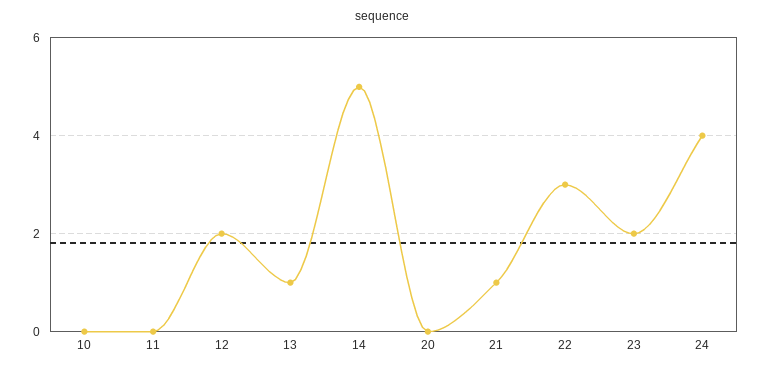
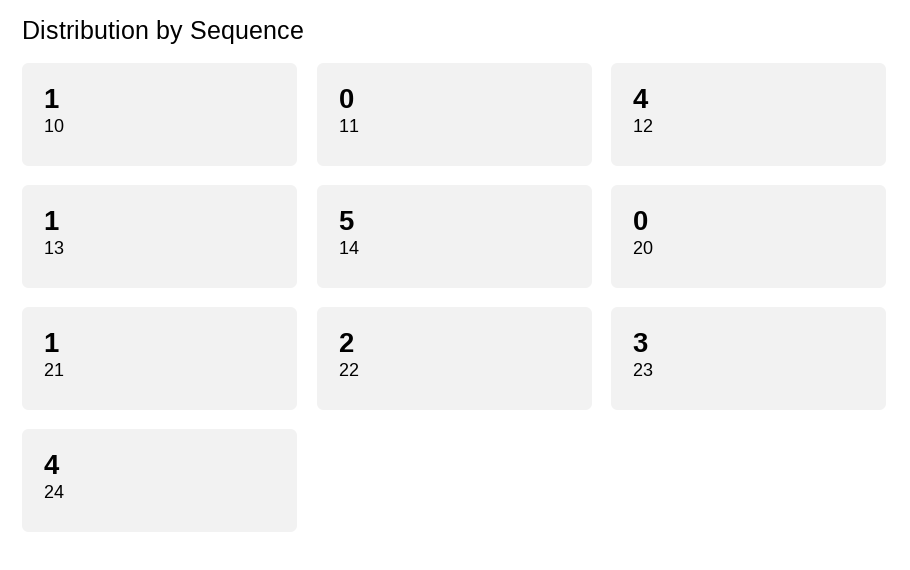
10: 0 -> 1
12: 2 -> 4
22: 3 -> 2
23: 2 -> 3

